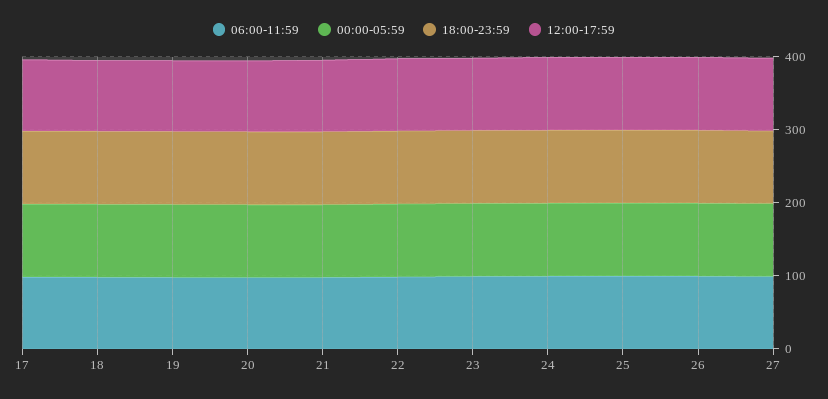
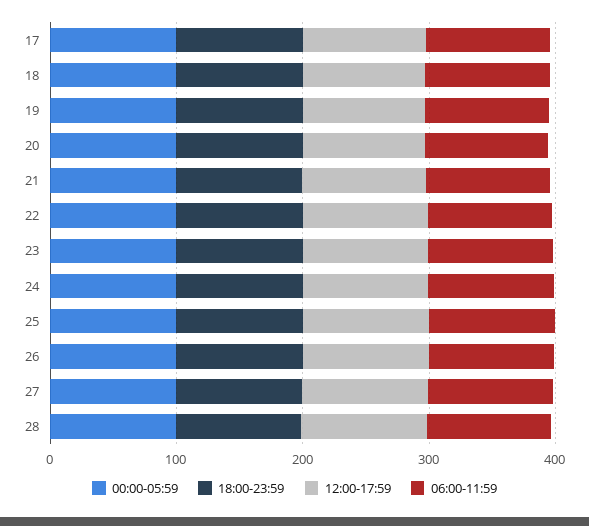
00:00-05:59, 28: none -> 100
18:00-23:59, 28: none -> 100
12:00-17:59, 28: none -> 100
06:00-11:59, 28: none -> 100

